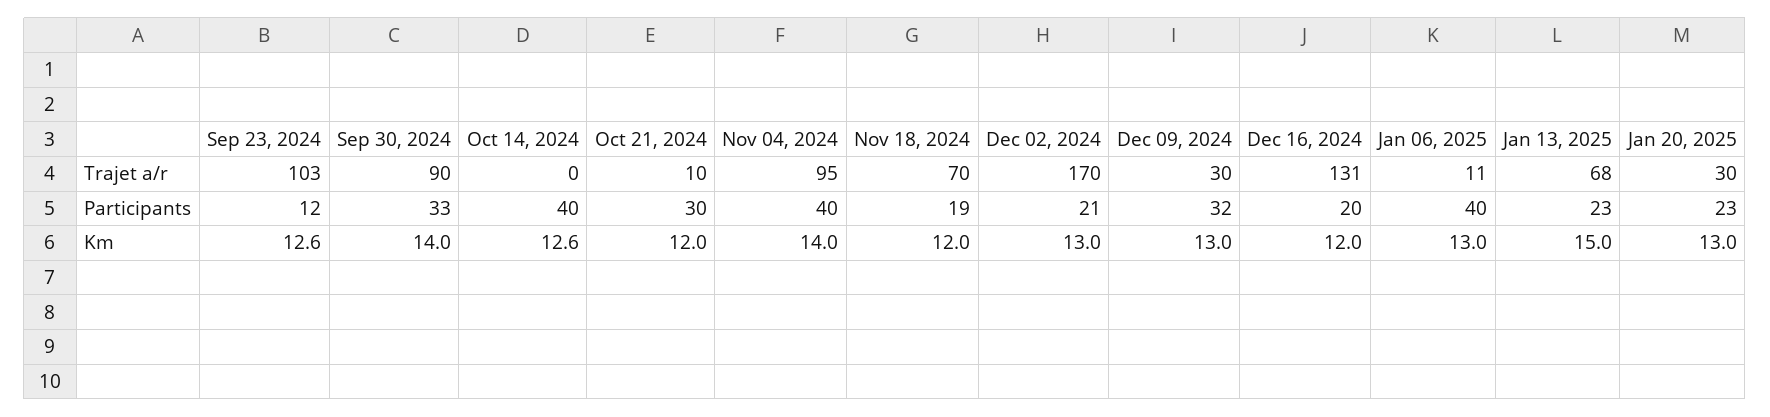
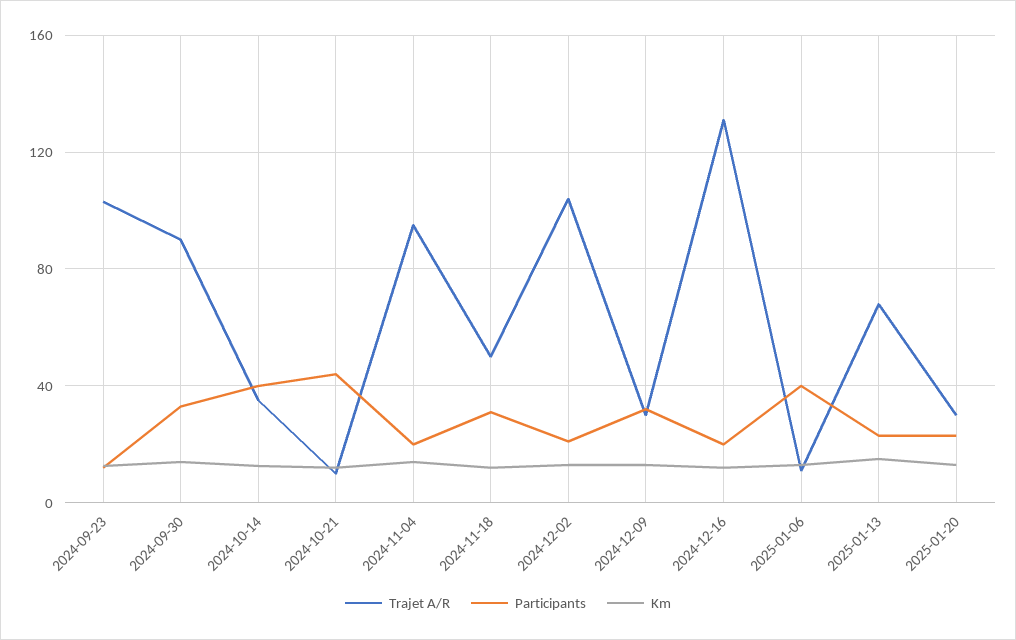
Trajet a/r, Oct 14, 2024: 0 -> 35
Trajet a/r, Nov 18, 2024: 70 -> 50
Trajet a/r, Dec 02, 2024: 170 -> 105
Participants, Oct 21, 2024: 30 -> 45
Participants, Nov 04, 2024: 40 -> 20
Participants, Nov 18, 2024: 19 -> 30

